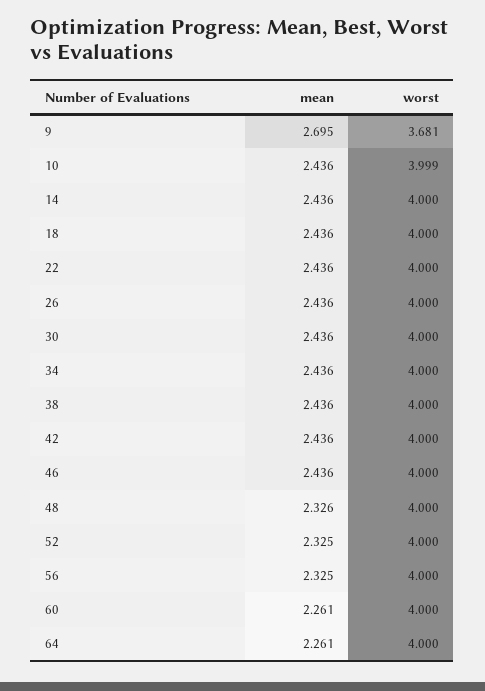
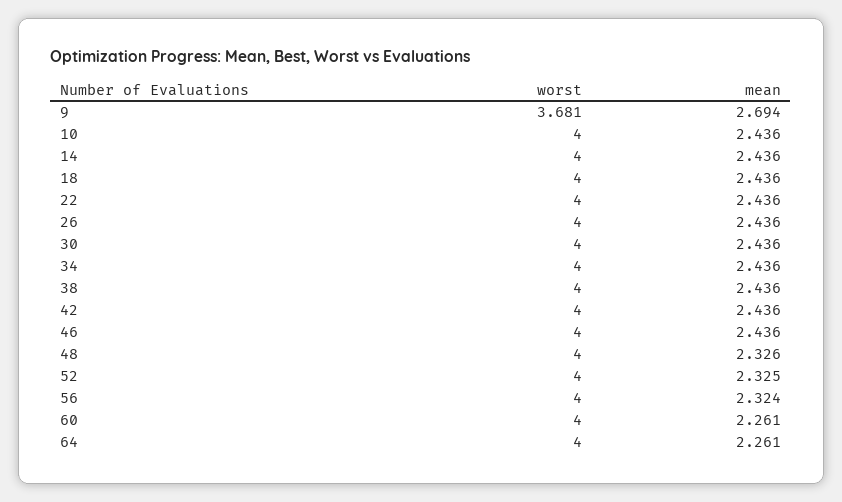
mean, 9: 2.695 -> 2.694
worst, 10: 3.999 -> 4
mean, 56: 2.325 -> 2.324

